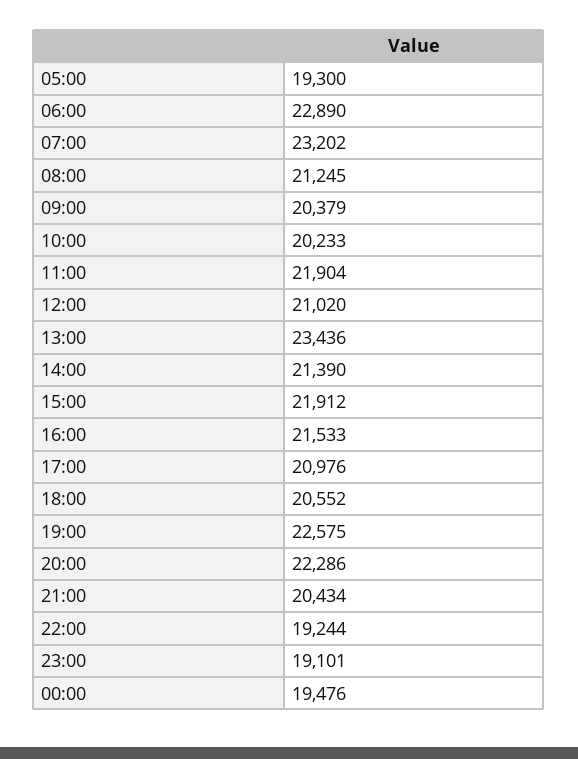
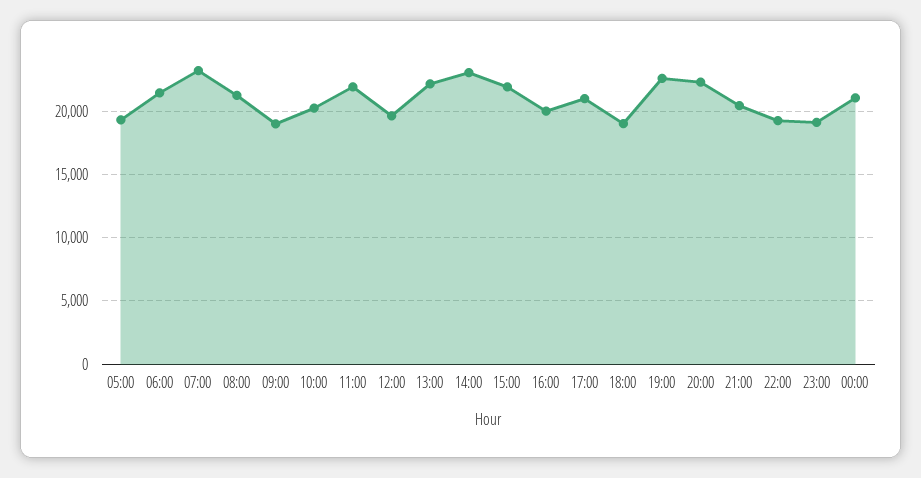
06:00: 22890 -> 21500
09:00: 20379 -> 19000
12:00: 21020 -> 19500
13:00: 23436 -> 22000
14:00: 21390 -> 23000
16:00: 21533 -> 20000
18:00: 20552 -> 19000
00:00: 19476 -> 21000

